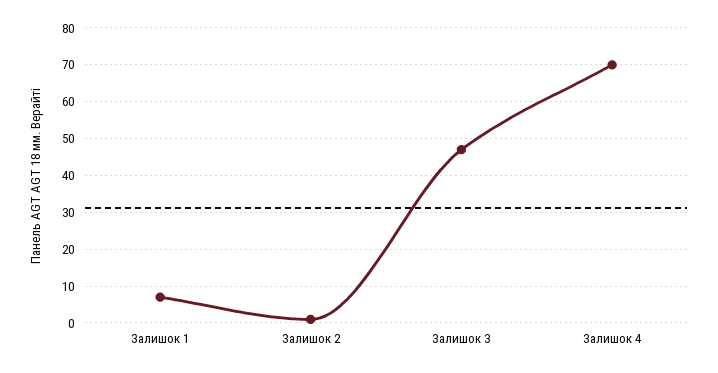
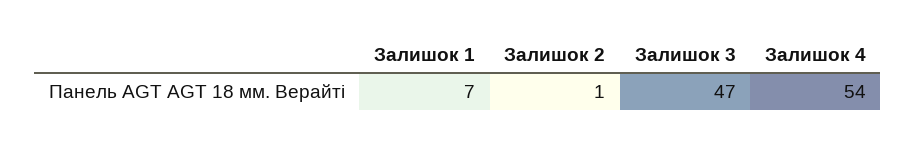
Залишок 4: 70 -> 54

